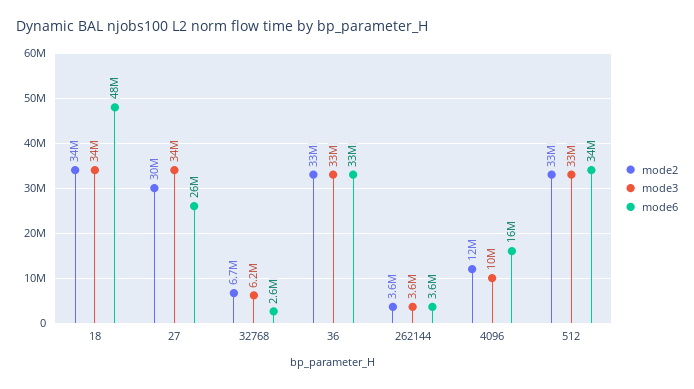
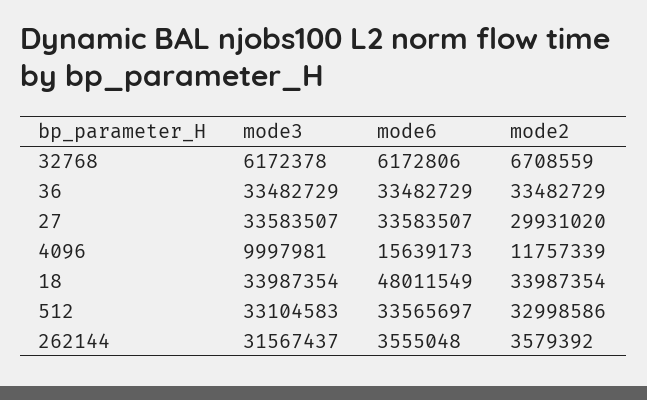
mode6, 27: 26000000 -> 33583507
mode6, 32768: 2600000 -> 6172806
mode3, 262144: 3600000 -> 31567437

